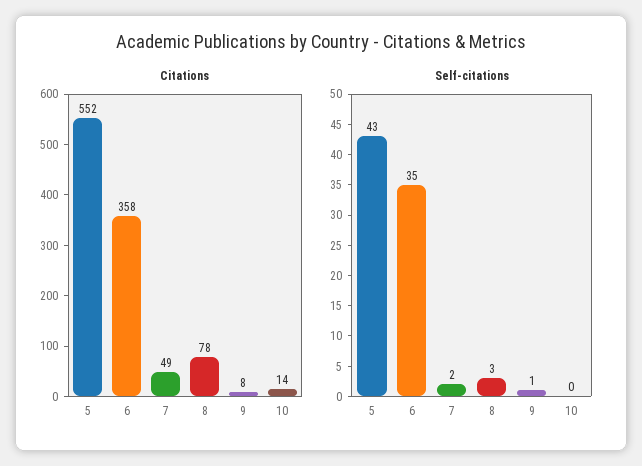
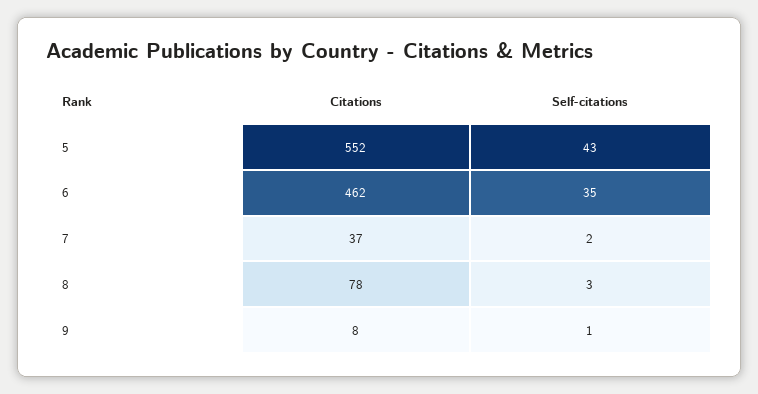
Citations, 6: 358 -> 462
Citations, 7: 49 -> 37
Citations, 10: 14 -> none
Self-citations, 10: 0 -> none

